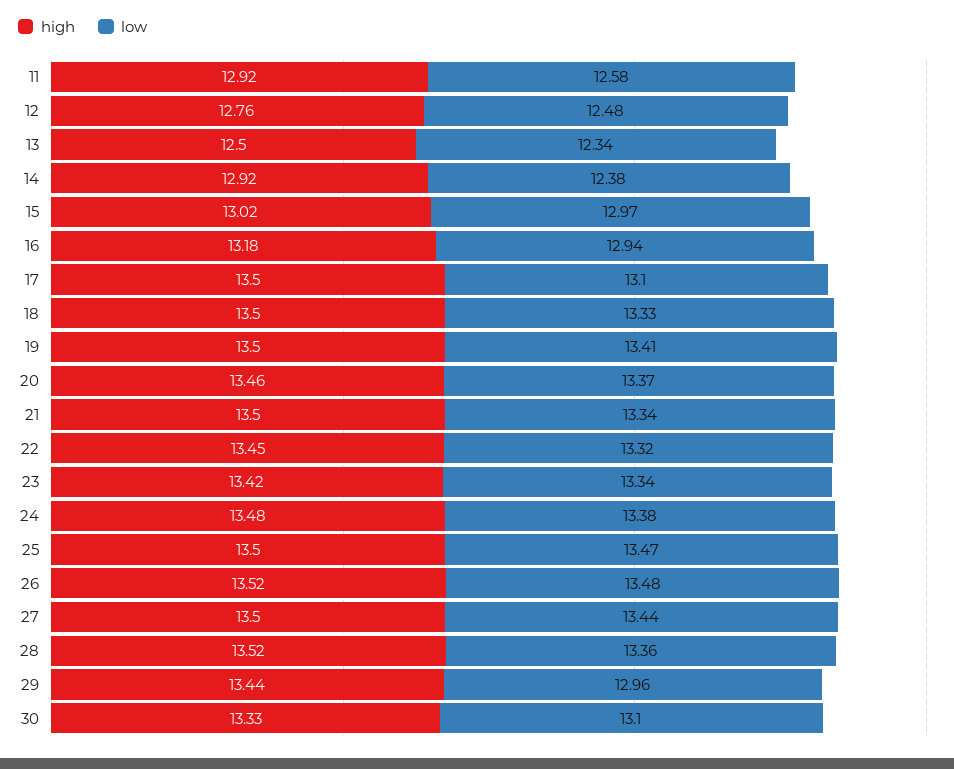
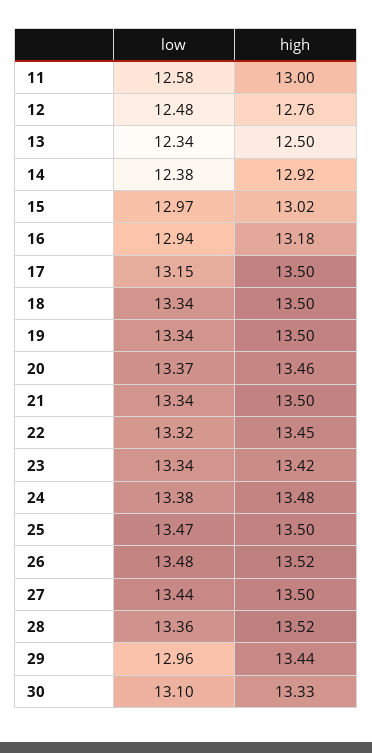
high, 11: 12.92 -> 13
low, 17: 13.1 -> 13.15
low, 18: 13.33 -> 13.34
low, 19: 13.41 -> 13.34

